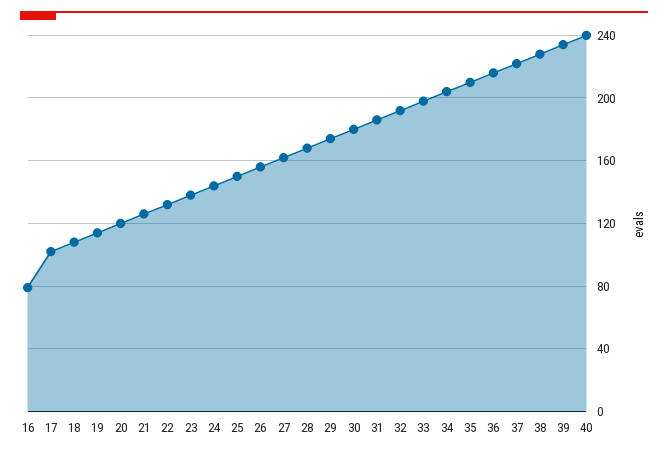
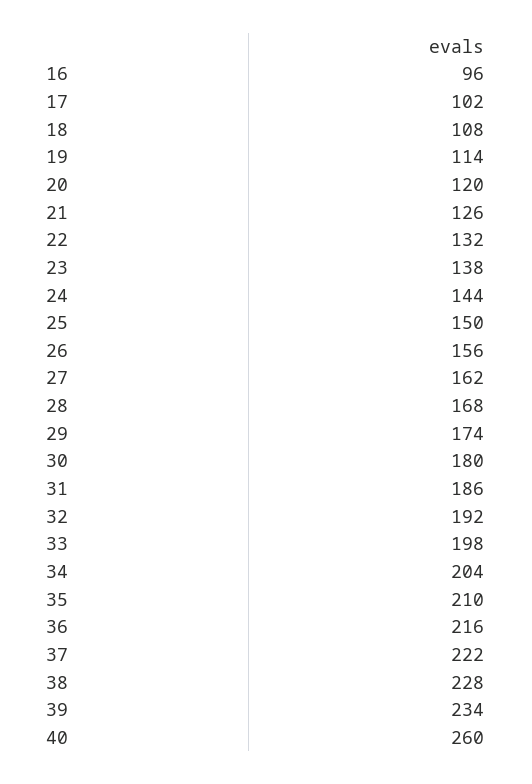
16: 80 -> 96
40: 240 -> 260

